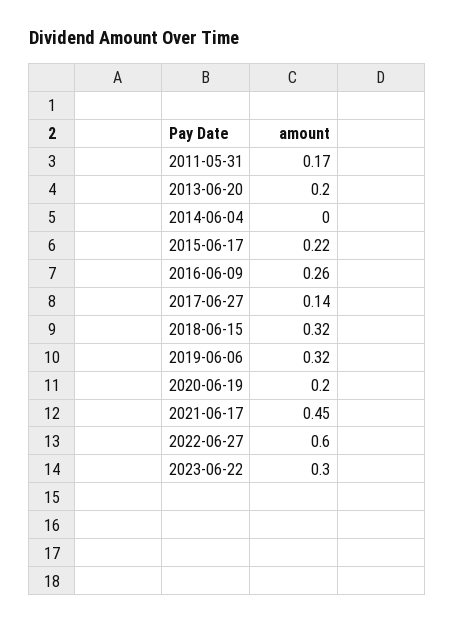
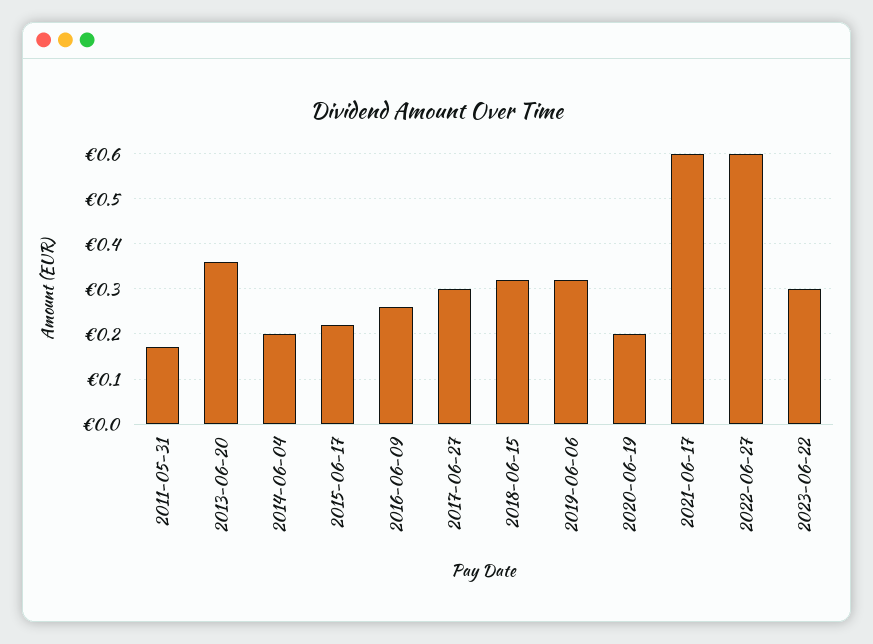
2013-06-20: 0.2 -> 0.35
2014-06-04: 0 -> 0.2
2017-06-27: 0.14 -> 0.3
2021-06-17: 0.45 -> 0.6

